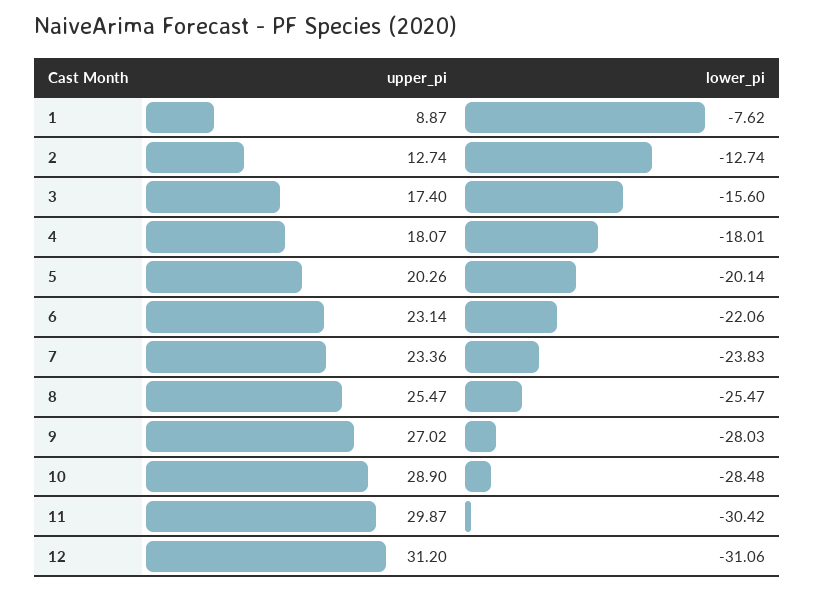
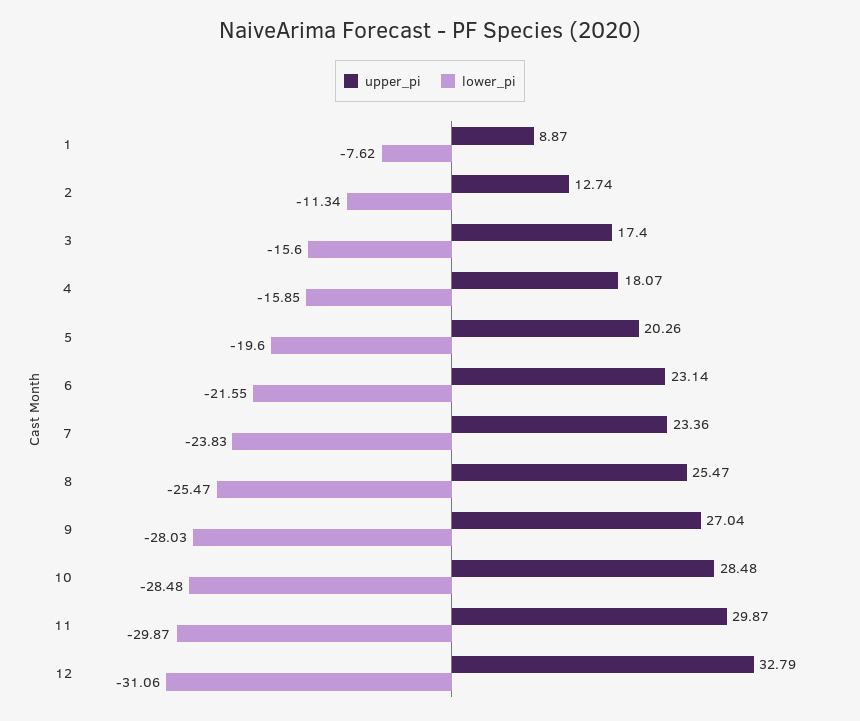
lower_pi, 2: -12.74 -> -11.34
lower_pi, 4: -18.01 -> -15.85
lower_pi, 5: -20.14 -> -19.6
lower_pi, 6: -22.06 -> -21.55
upper_pi, 9: 27.02 -> 27.04
upper_pi, 10: 28.9 -> 28.48
lower_pi, 11: -30.42 -> -29.87
upper_pi, 12: 31.2 -> 32.79

